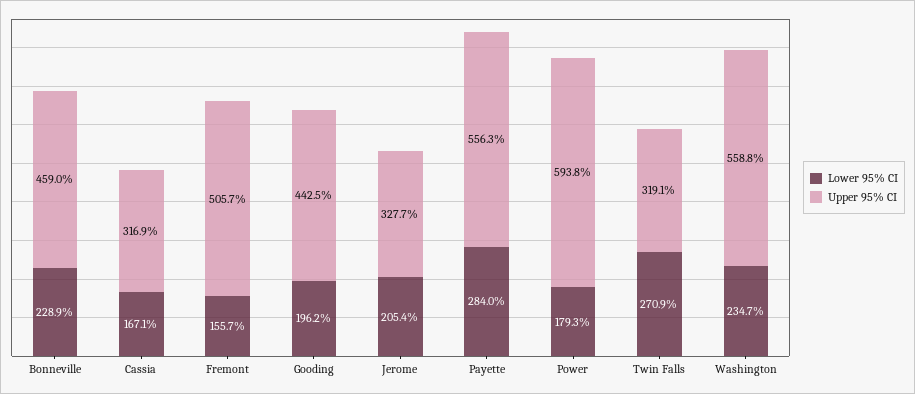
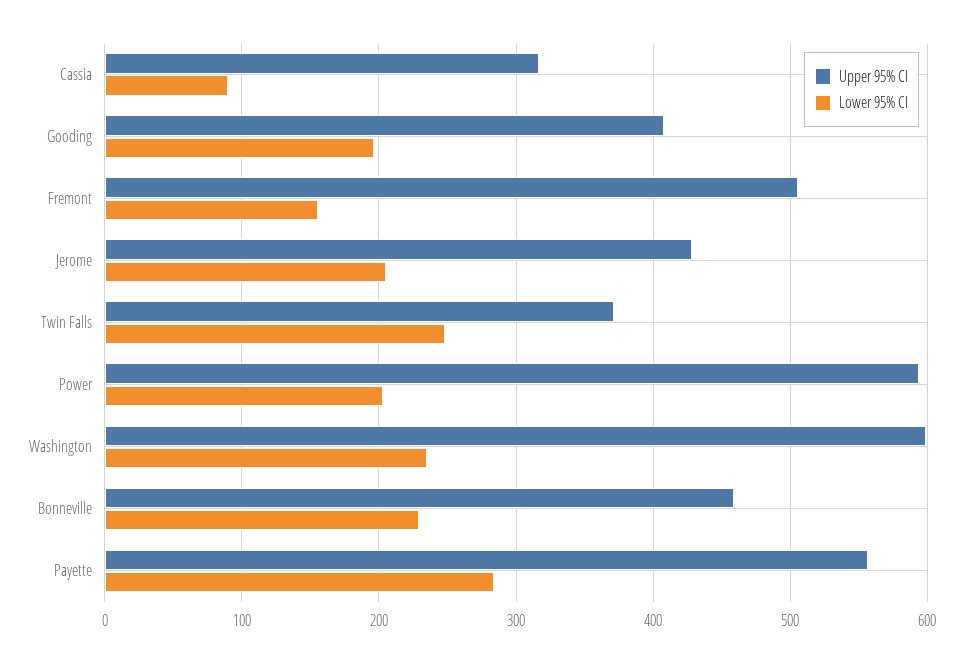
Lower 95% CI, Cassia: 167.1 -> 90
Upper 95% CI, Gooding: 442.5 -> 410
Upper 95% CI, Jerome: 327.7 -> 430
Lower 95% CI, Power: 179.3 -> 200
Lower 95% CI, Twin Falls: 270.9 -> 250
Upper 95% CI, Twin Falls: 319.1 -> 370
Upper 95% CI, Washington: 558.8 -> 600

